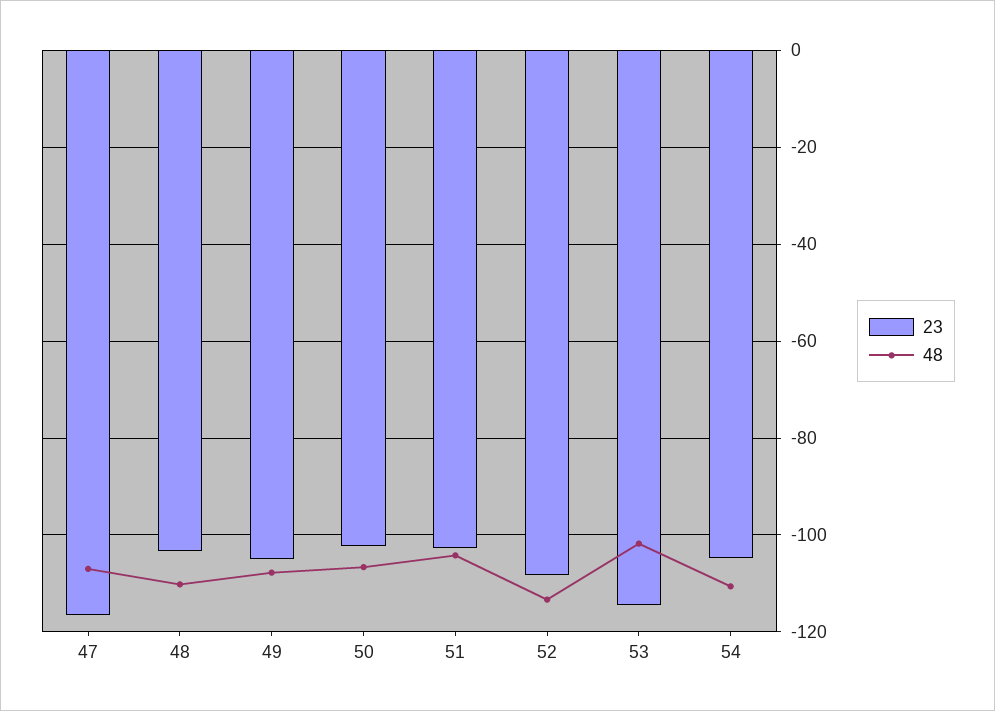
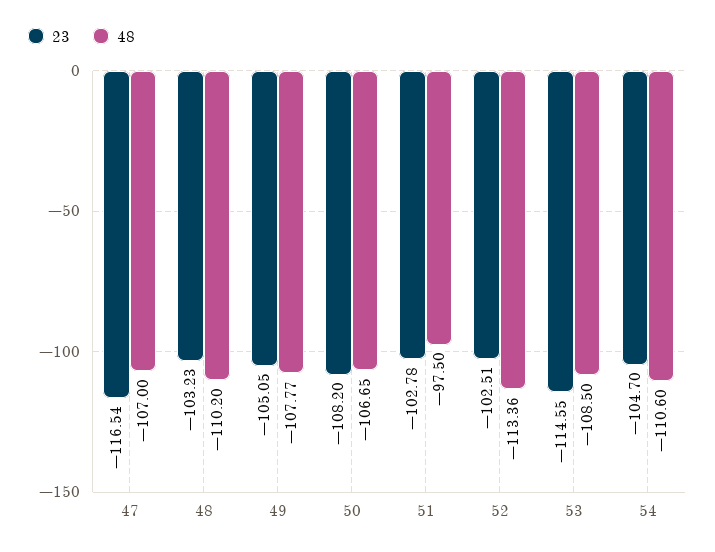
23, 50: -102 -> -108.2
48, 51: -104 -> -97.5
23, 52: -108 -> -102.51
48, 53: -102 -> -108.5

